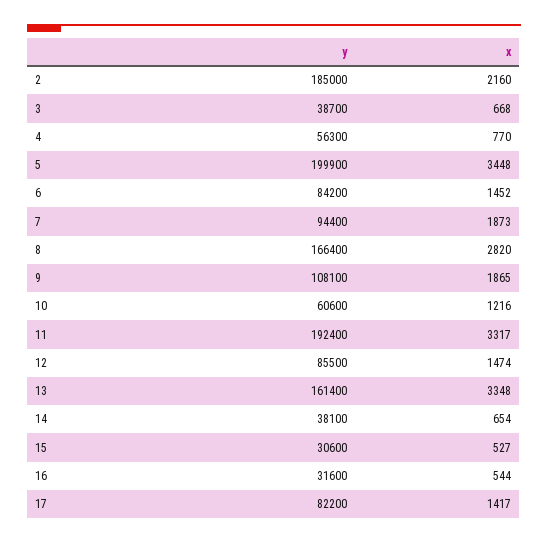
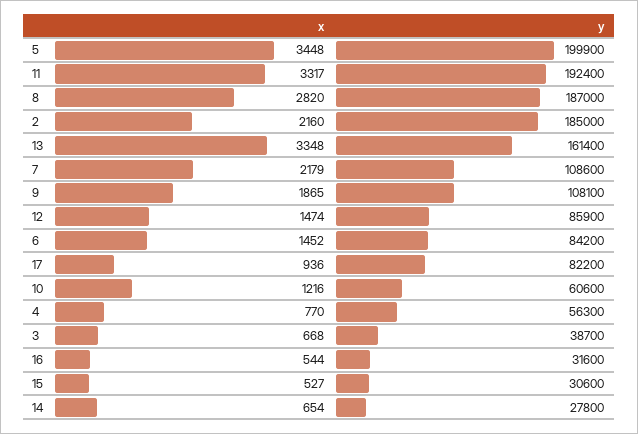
y, 7: 94400 -> 108600
x, 7: 1873 -> 2179
y, 8: 166400 -> 187000
y, 12: 85500 -> 85900
y, 14: 38100 -> 27800
x, 17: 1417 -> 936

